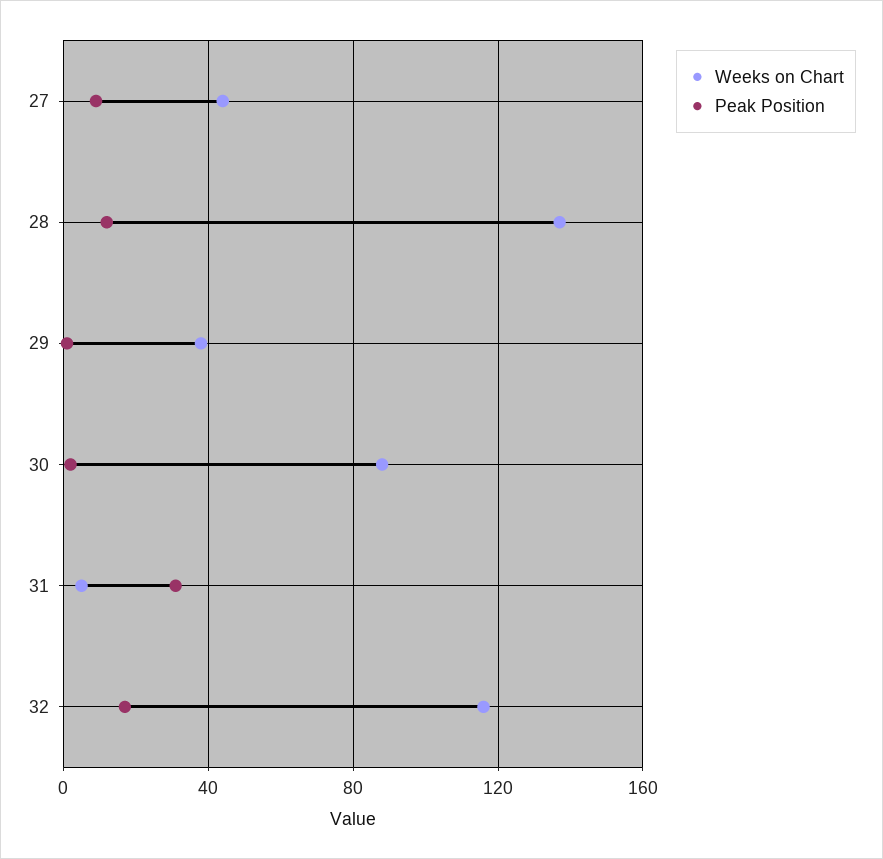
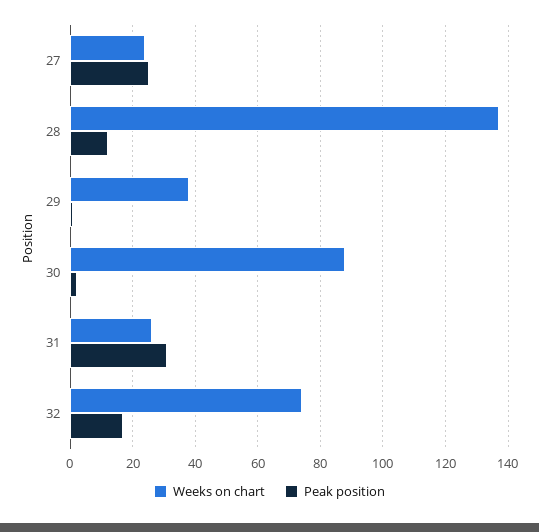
Weeks on Chart, 27: 45 -> 25
Peak Position, 27: 10 -> 25
Weeks on Chart, 31: 5 -> 25
Weeks on Chart, 32: 115 -> 75

